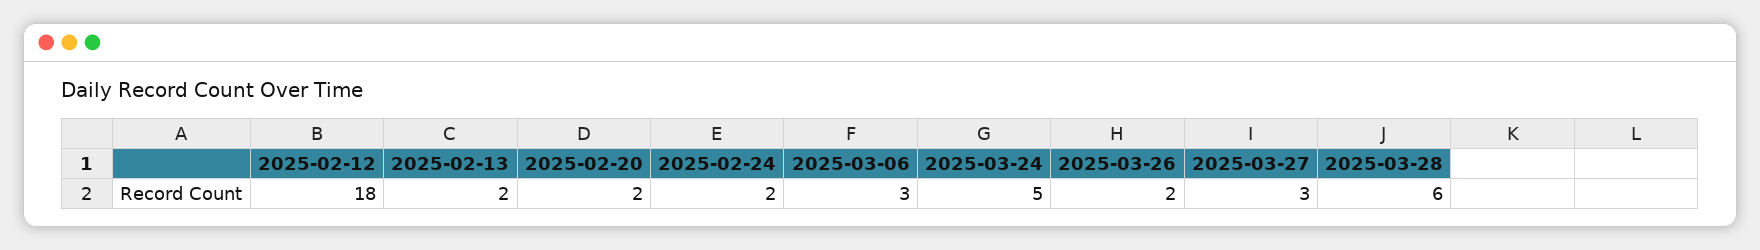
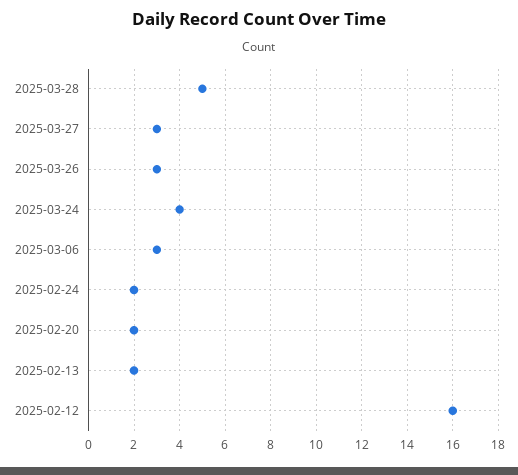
2025-02-12: 18 -> 16
2025-03-24: 5 -> 4
2025-03-26: 2 -> 3
2025-03-28: 6 -> 5

